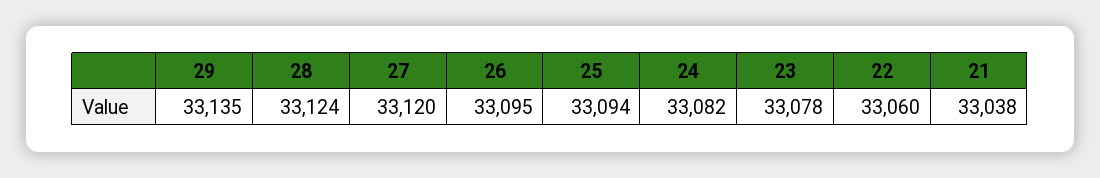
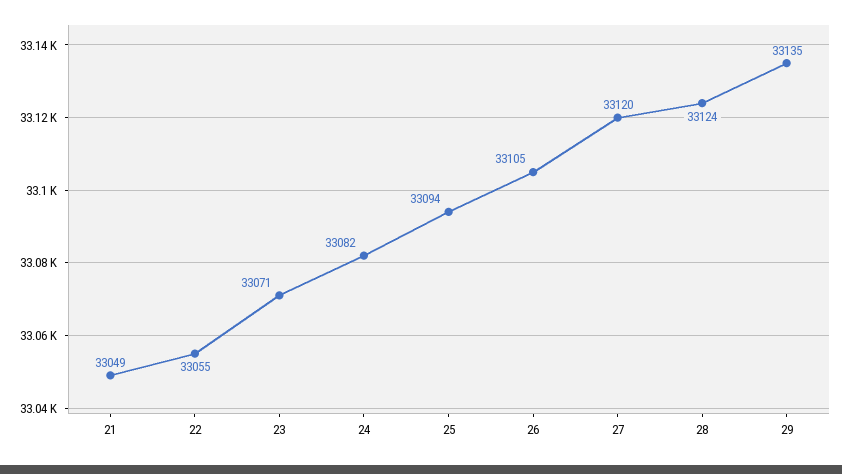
26: 33095 -> 33105
23: 33078 -> 33071
22: 33060 -> 33055
21: 33038 -> 33049

